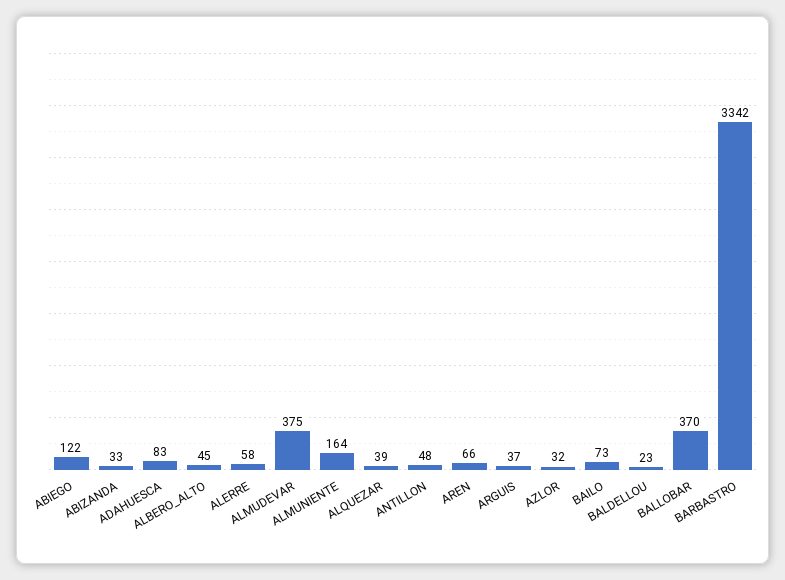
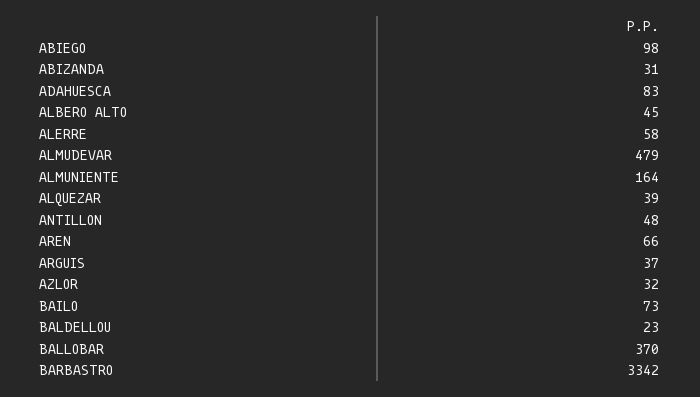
ABIEGO: 122 -> 98
ABIZANDA: 33 -> 31
ALMUDEVAR: 375 -> 479

